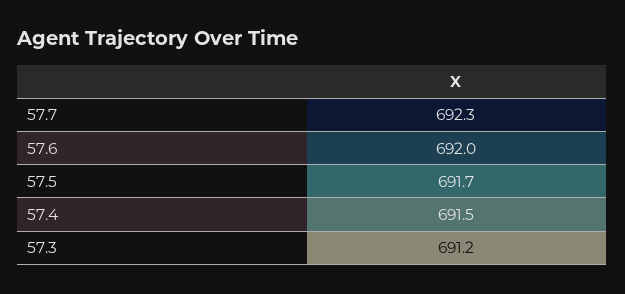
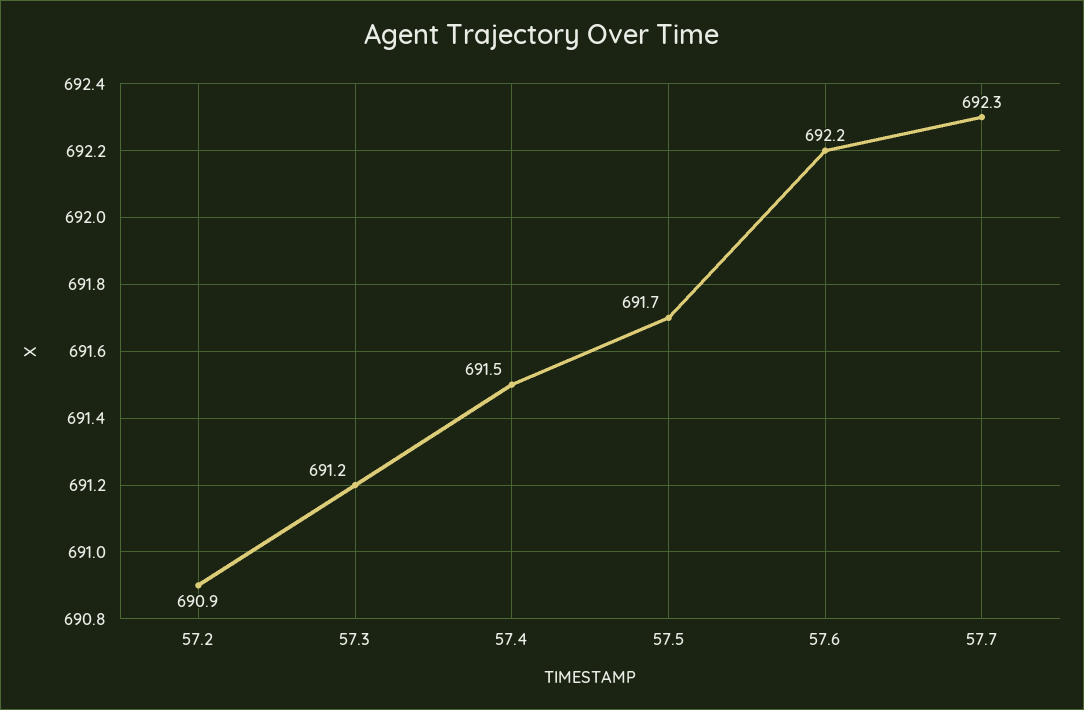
57.6: 692 -> 692.2
57.2: none -> 690.9

